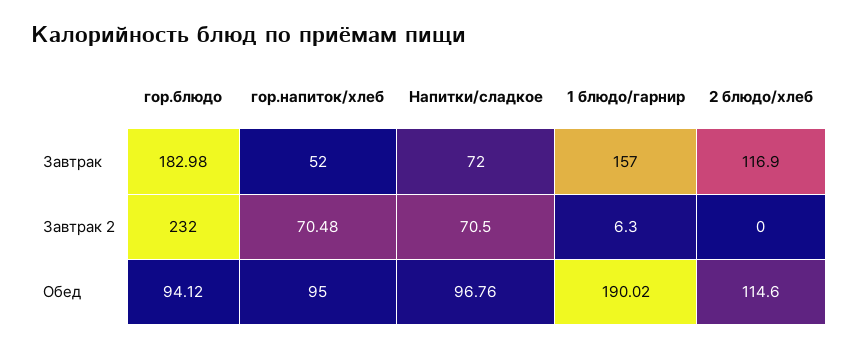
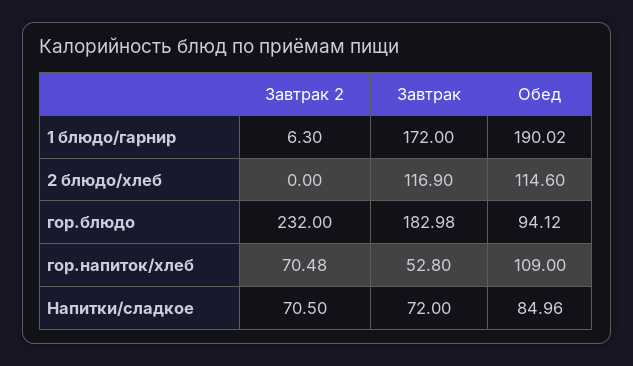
гор.напиток/хлеб, Завтрак: 52 -> 52.8
1 блюдо/гарнир, Завтрак: 157 -> 172
гор.напиток/хлеб, Обед: 95 -> 109
Напитки/сладкое, Обед: 96.76 -> 84.96

